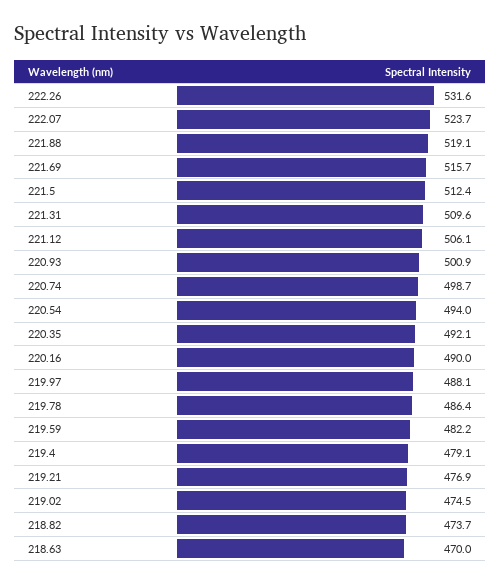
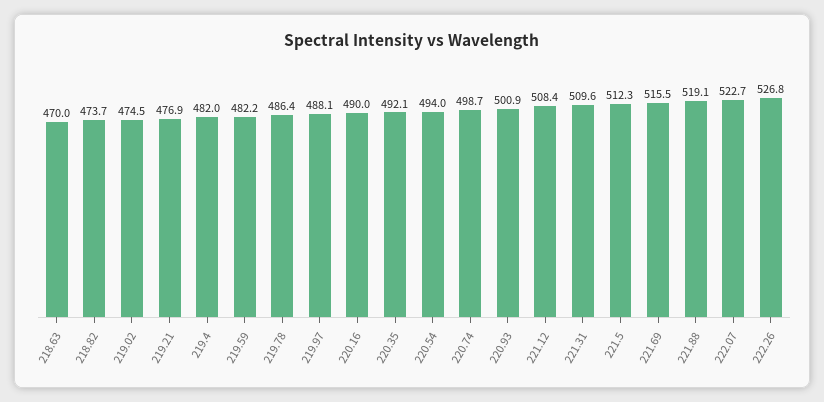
222.26: 531.6 -> 526.8
222.07: 523.7 -> 522.7
221.69: 515.7 -> 515.5
221.5: 512.4 -> 512.3
221.12: 506.1 -> 508.4
219.4: 479.1 -> 482

